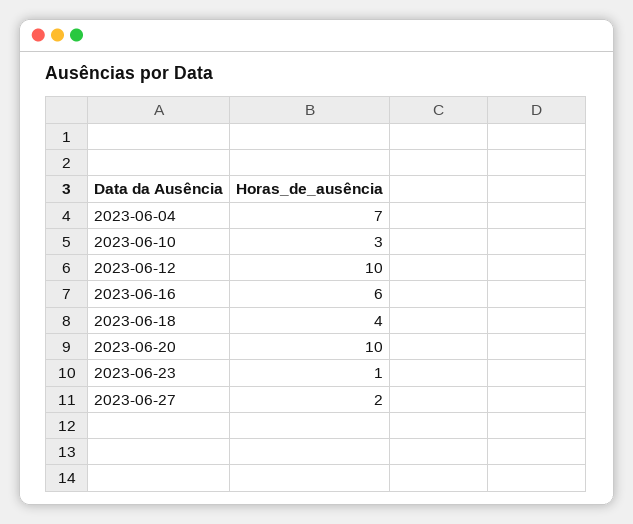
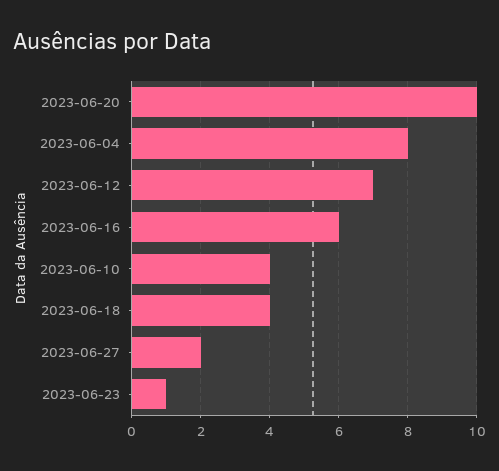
2023-06-04: 7 -> 8
2023-06-10: 3 -> 4
2023-06-12: 10 -> 7

